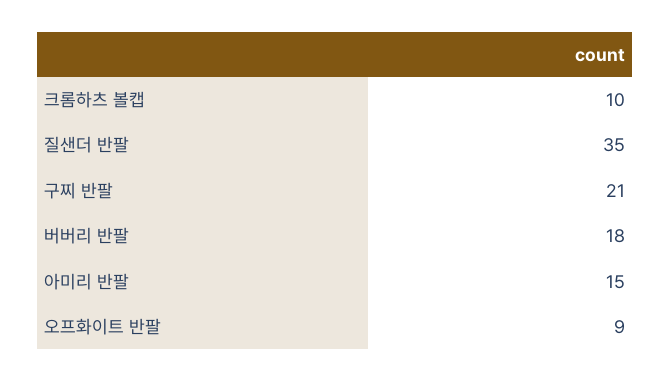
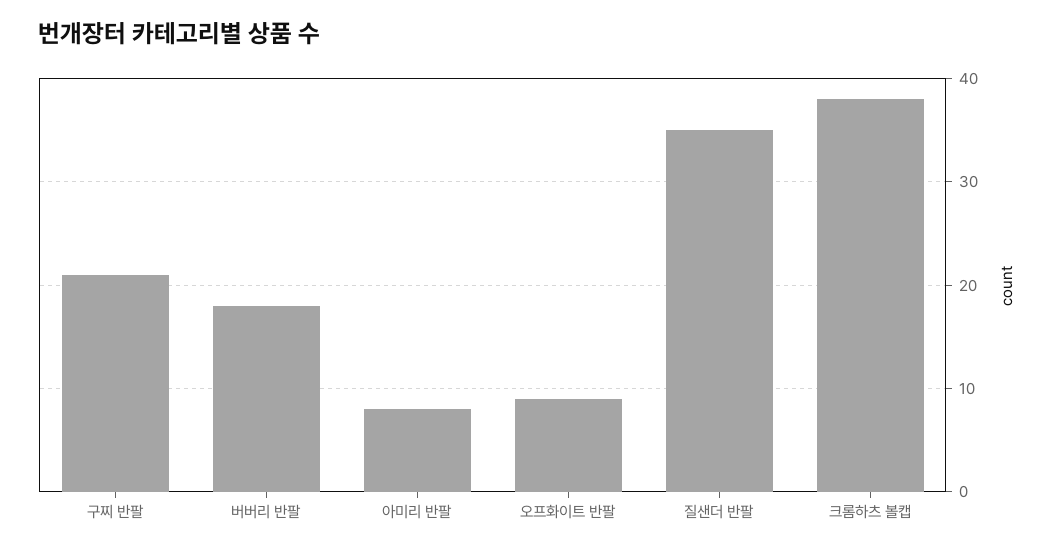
크롬하츠 볼캡: 10 -> 38
아미리 반팔: 15 -> 8

